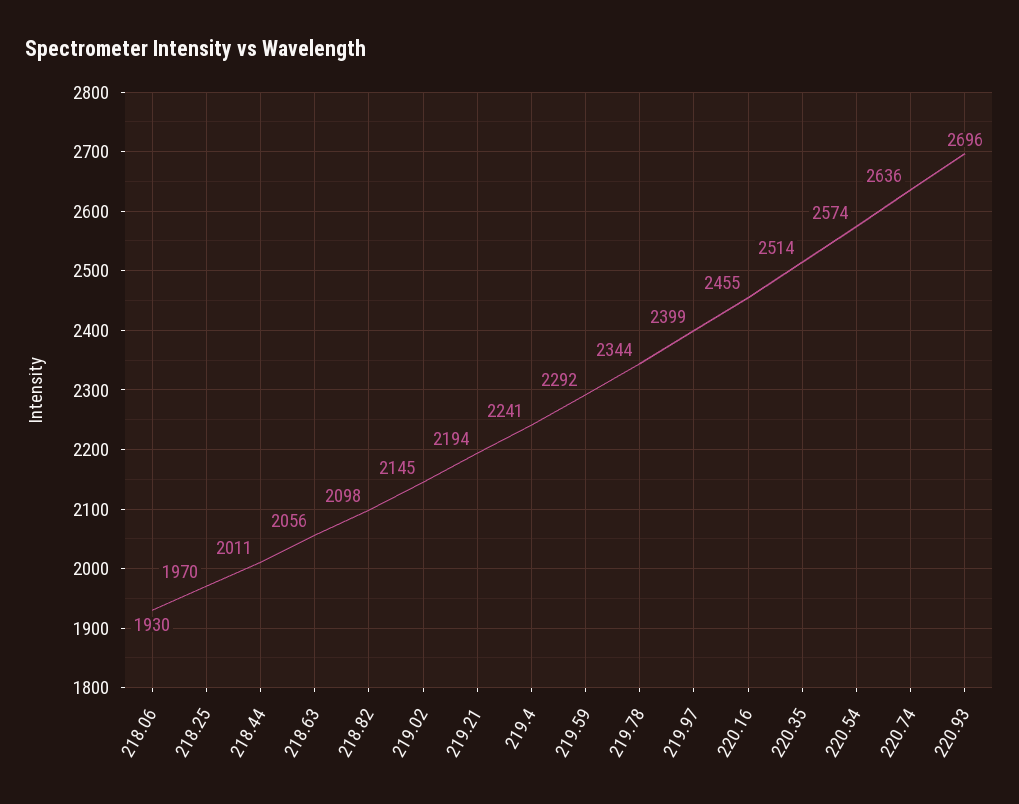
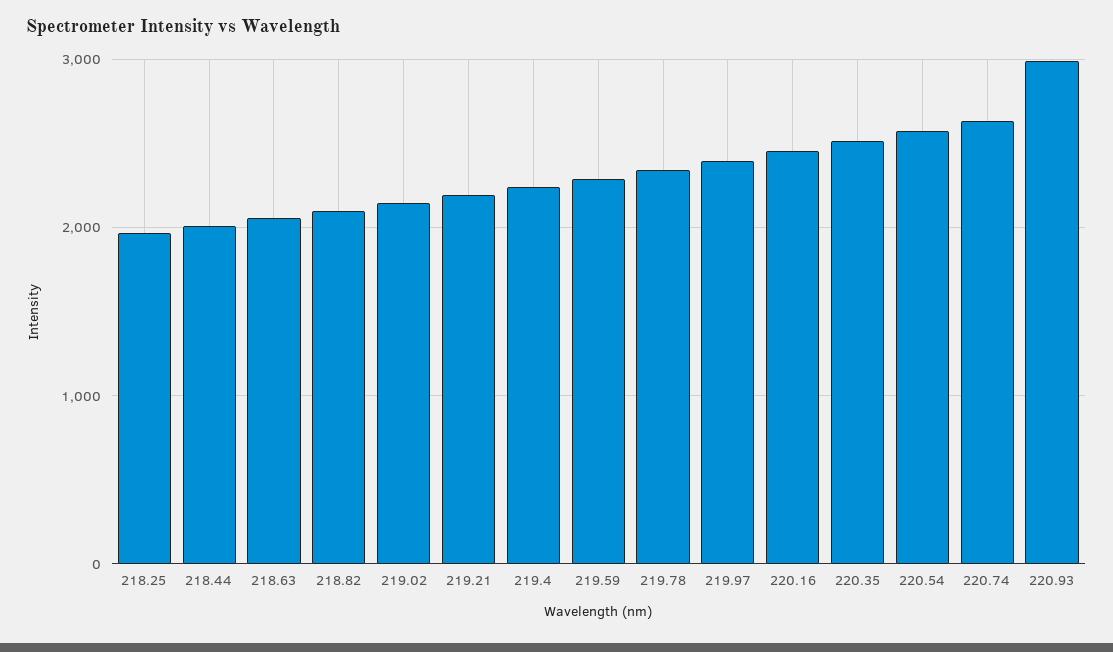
218.06: 1930 -> none
220.93: 2696 -> 3000

